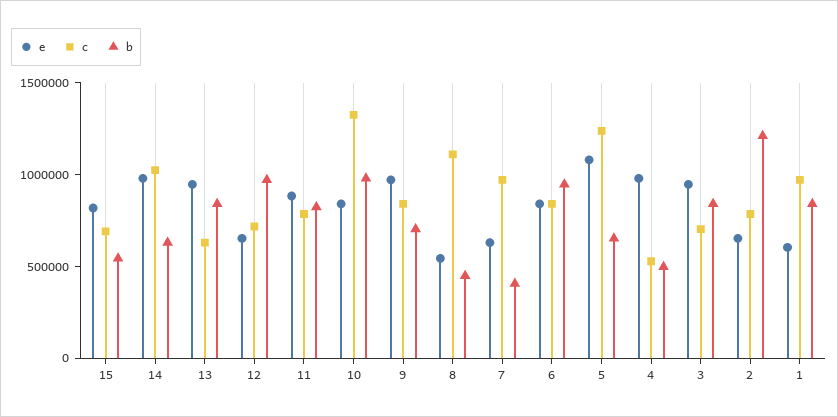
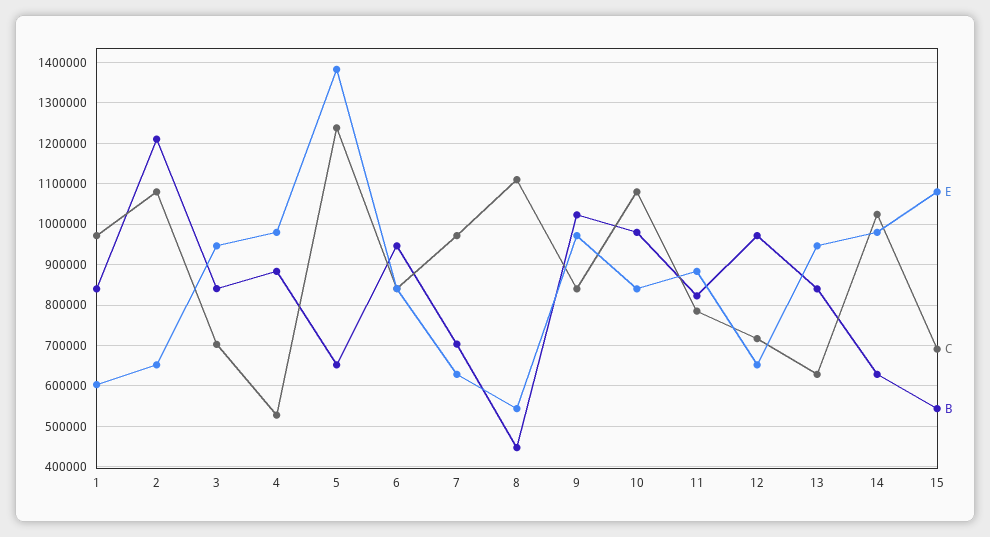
e, 15: 800000 -> 1080000
c, 10: 1300000 -> 1080000
b, 9: 700000 -> 1020000
b, 7: 400000 -> 700000
e, 5: 1100000 -> 1380000
b, 4: 500000 -> 880000
c, 2: 800000 -> 1080000

